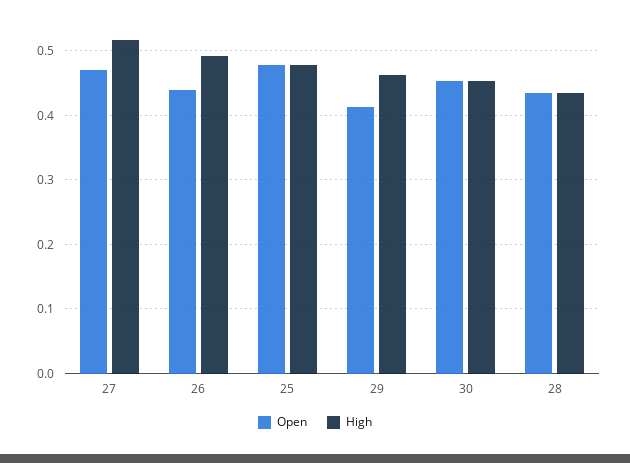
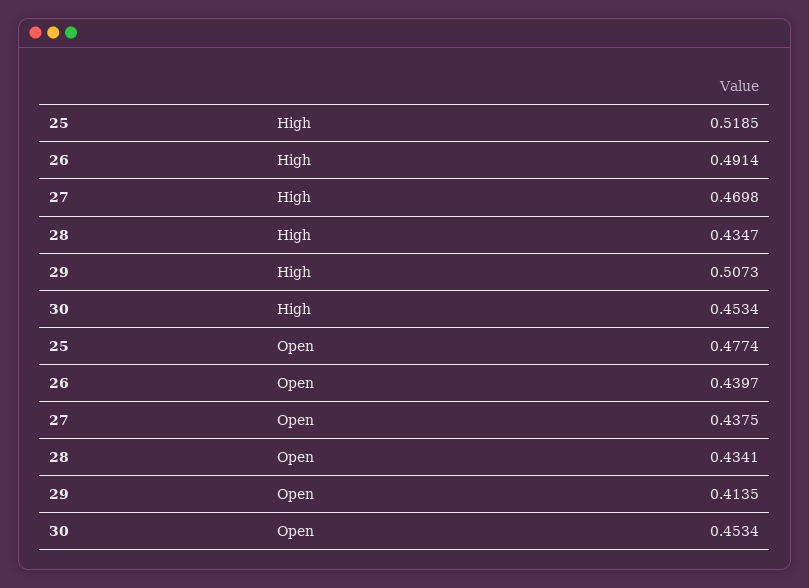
Open, 27: 0.47 -> 0.4375
High, 27: 0.52 -> 0.4698
High, 25: 0.48 -> 0.5185
High, 29: 0.46 -> 0.5073

